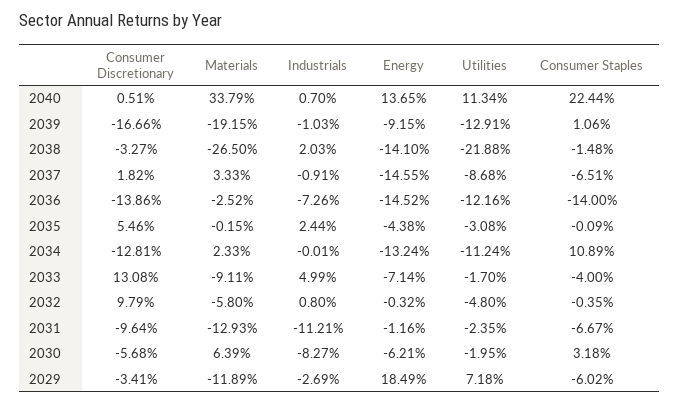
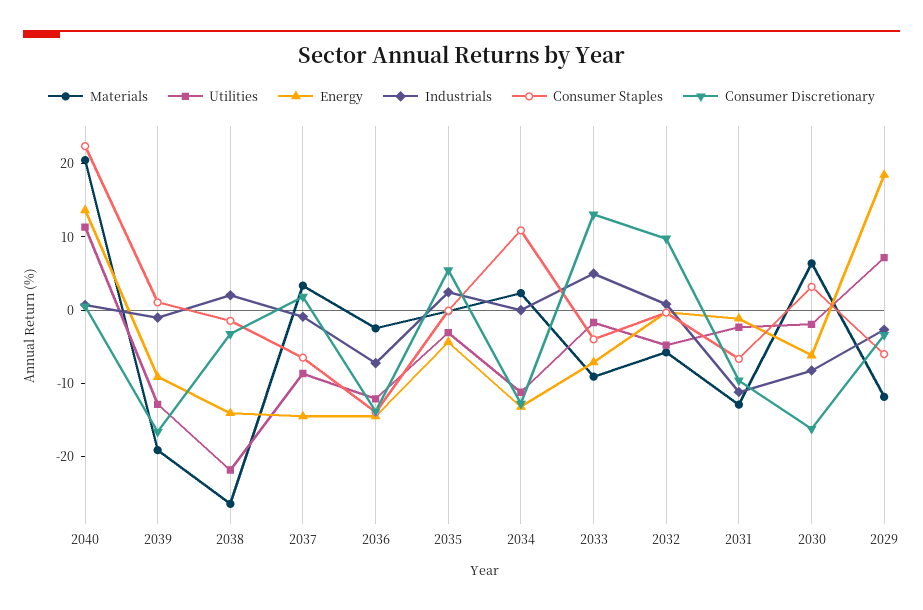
Materials, 2040: 33.79 -> 20
Consumer Discretionary, 2030: -5.68 -> -16

